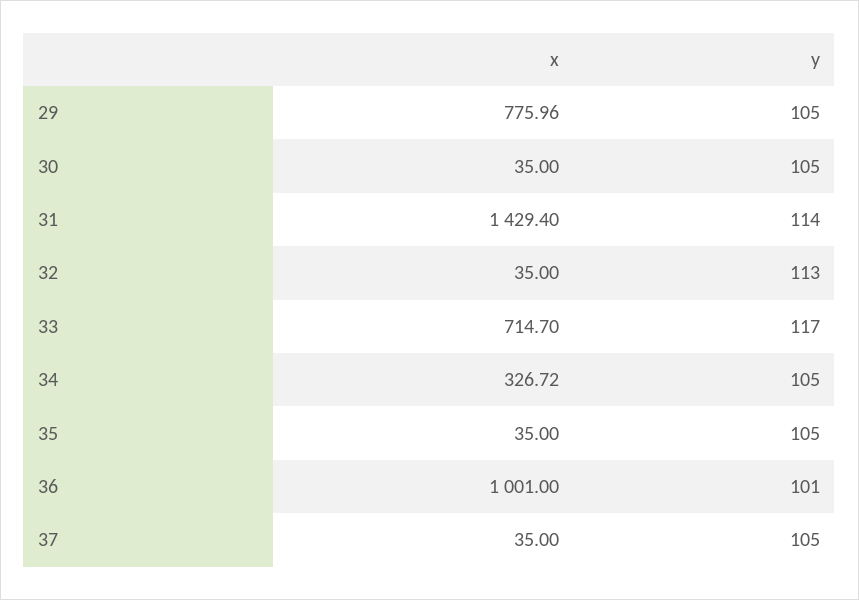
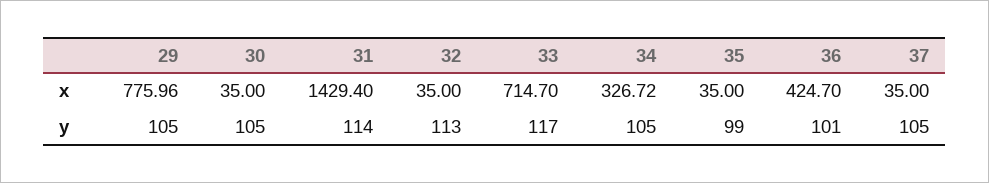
y, 35: 105 -> 99
x, 36: 1001 -> 424.7

